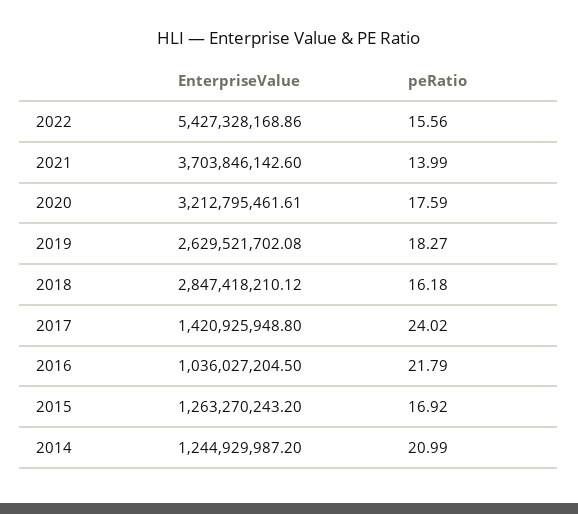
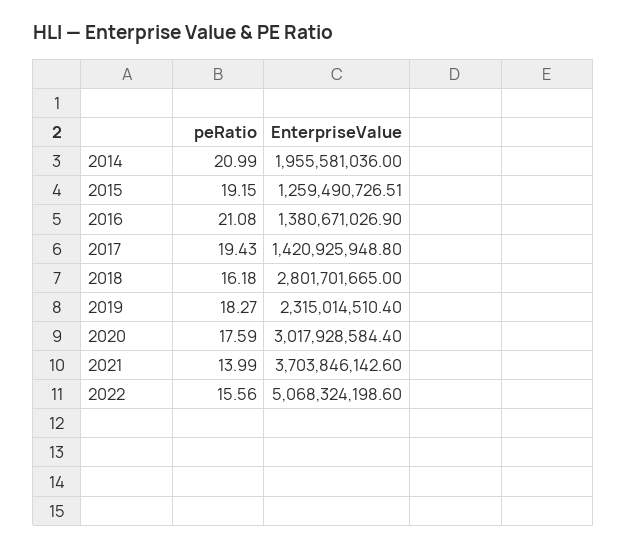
EnterpriseValue, 2022: 5427328168.86 -> 5068324198.6
EnterpriseValue, 2020: 3212795461.61 -> 3017928584.4
EnterpriseValue, 2019: 2629521702.08 -> 2315014510.4
EnterpriseValue, 2018: 2847418210.12 -> 2801701665
peRatio, 2017: 24.02 -> 19.43
EnterpriseValue, 2016: 1036027204.5 -> 1380671026.9
peRatio, 2016: 21.79 -> 21.08
EnterpriseValue, 2015: 1263270243.2 -> 1259490726.51
peRatio, 2015: 16.92 -> 19.15
EnterpriseValue, 2014: 1244929987.2 -> 1955581036

